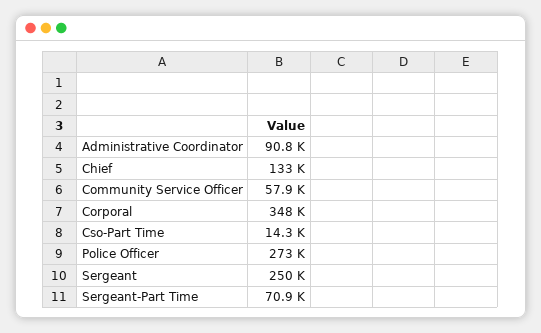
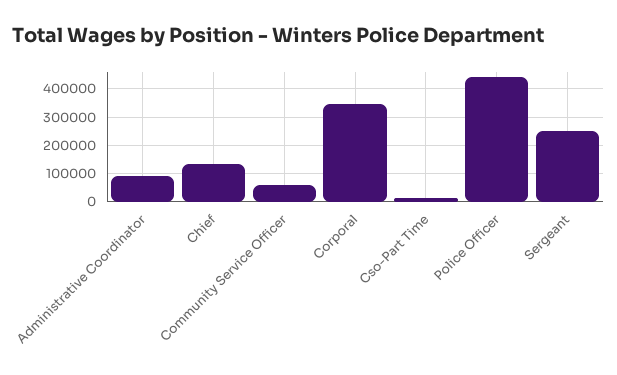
Police Officer: 273000 -> 450000
Sergeant-Part Time: 70900 -> none

